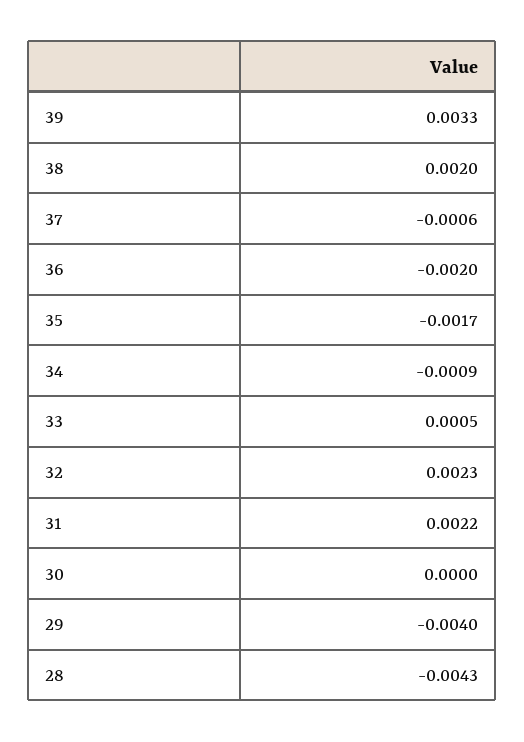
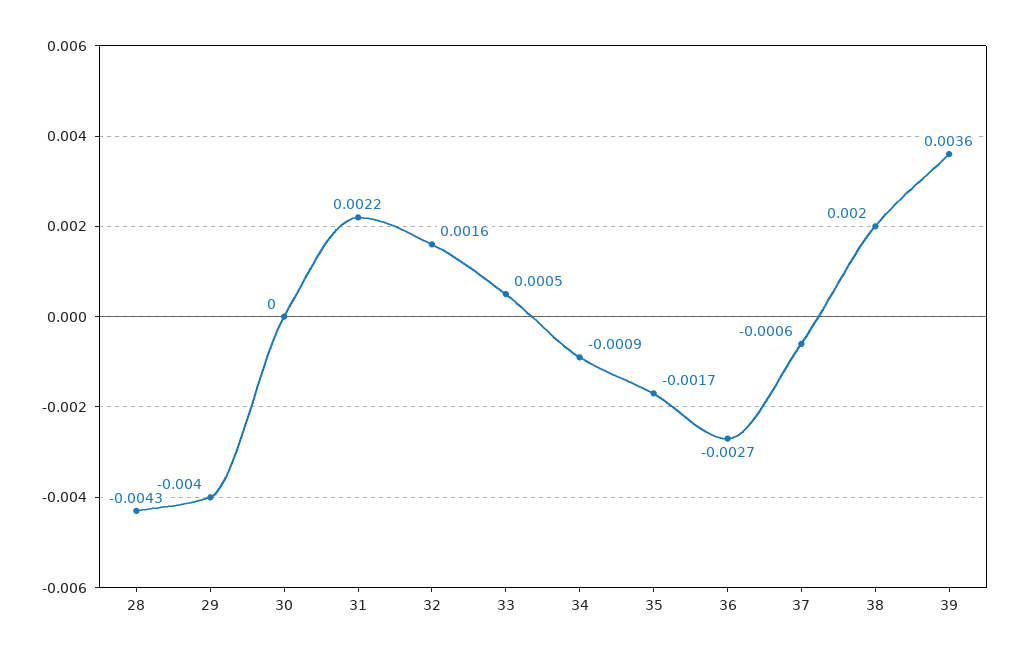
39: 0.0033 -> 0.0036
36: -0.002 -> -0.0027
32: 0.0023 -> 0.0016

